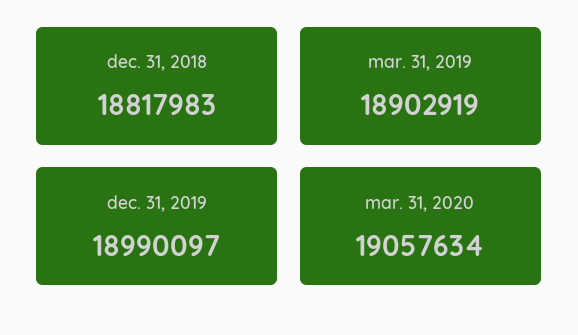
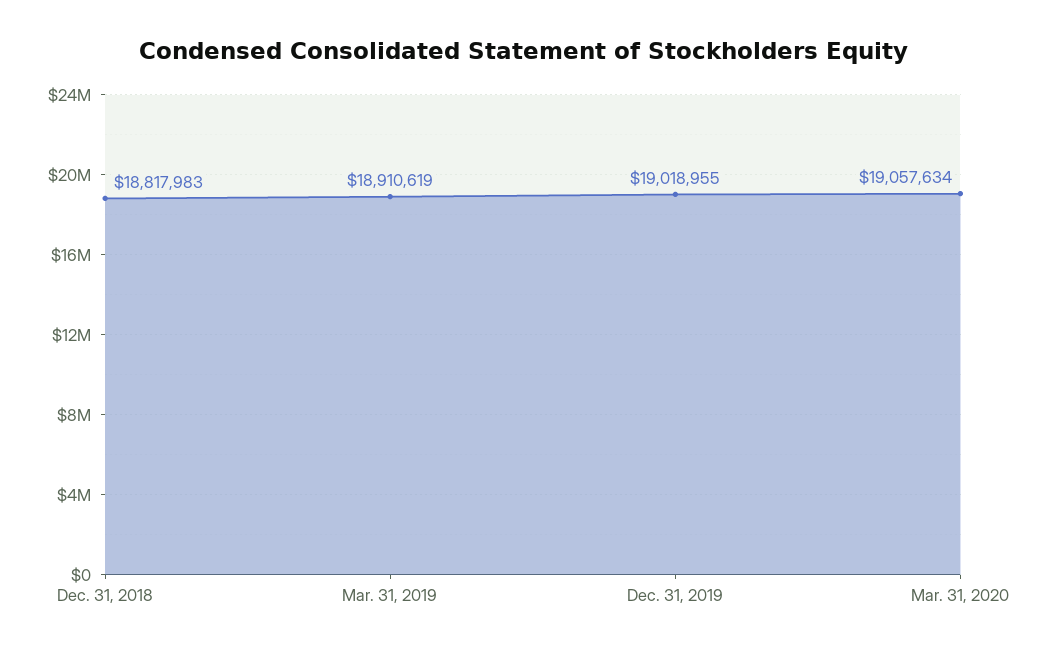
mar. 31, 2019: 18902919 -> 18910619
dec. 31, 2019: 18990097 -> 19018955

